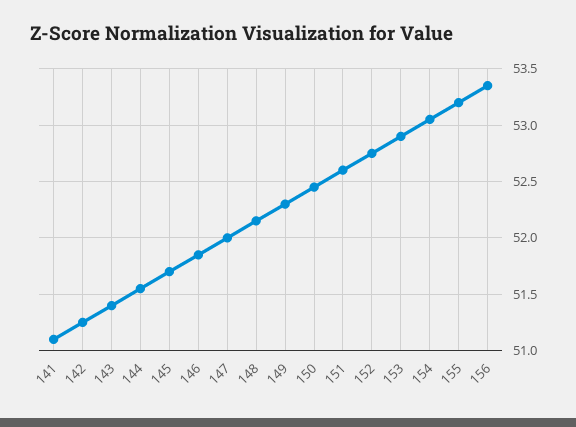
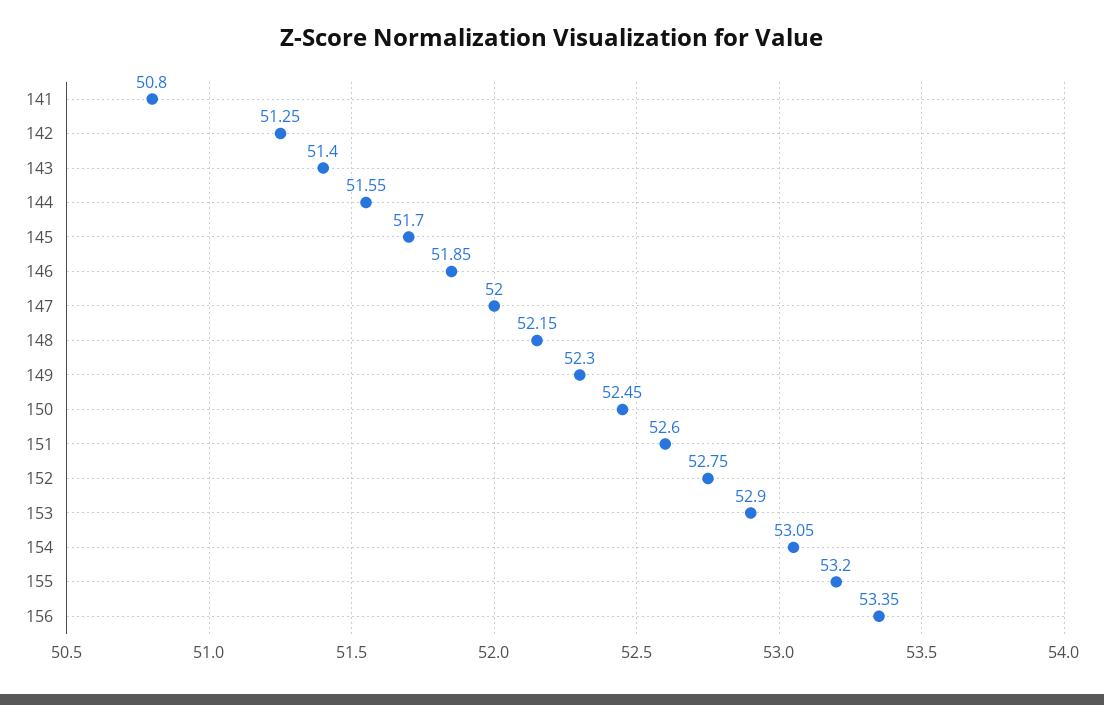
141: 51.1 -> 50.8

